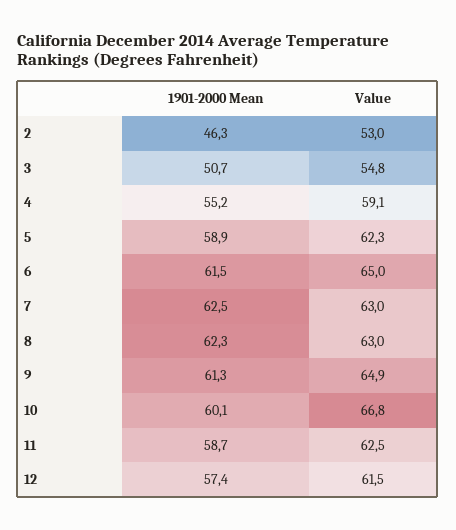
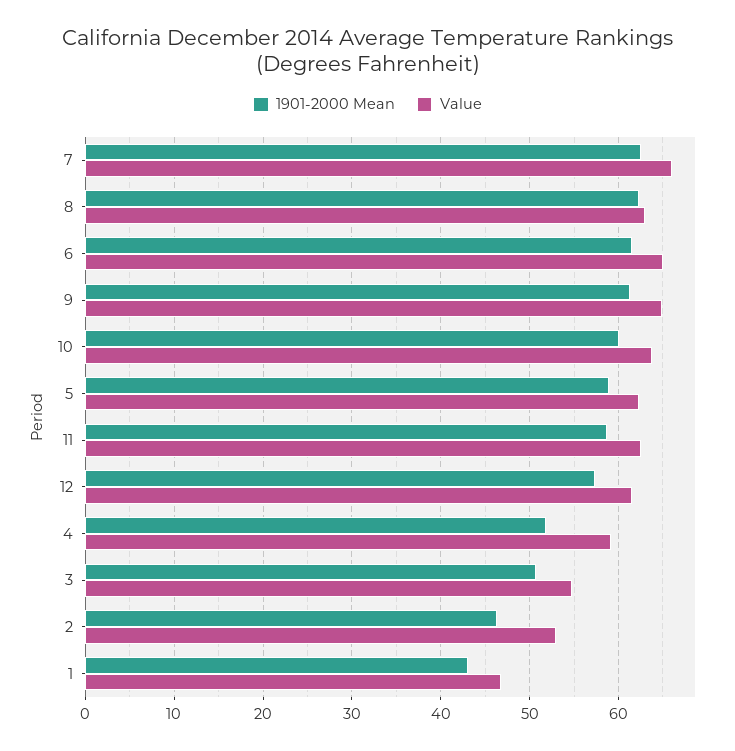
1901-2000 Mean, 4: 55.2 -> 52
Value, 7: 63 -> 66
Value, 10: 66.8 -> 64
1901-2000 Mean, 1: none -> 43
Value, 1: none -> 47

